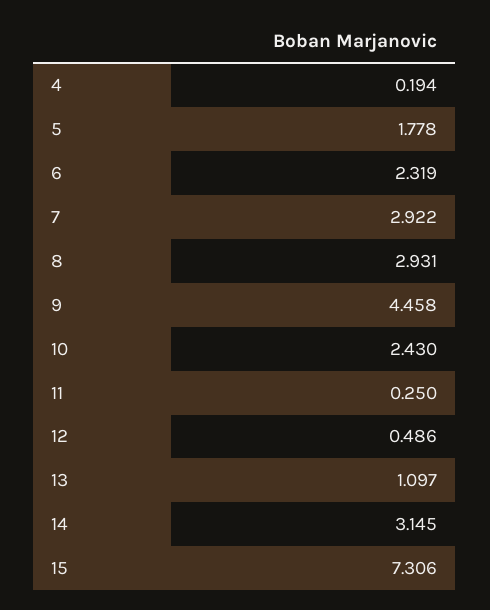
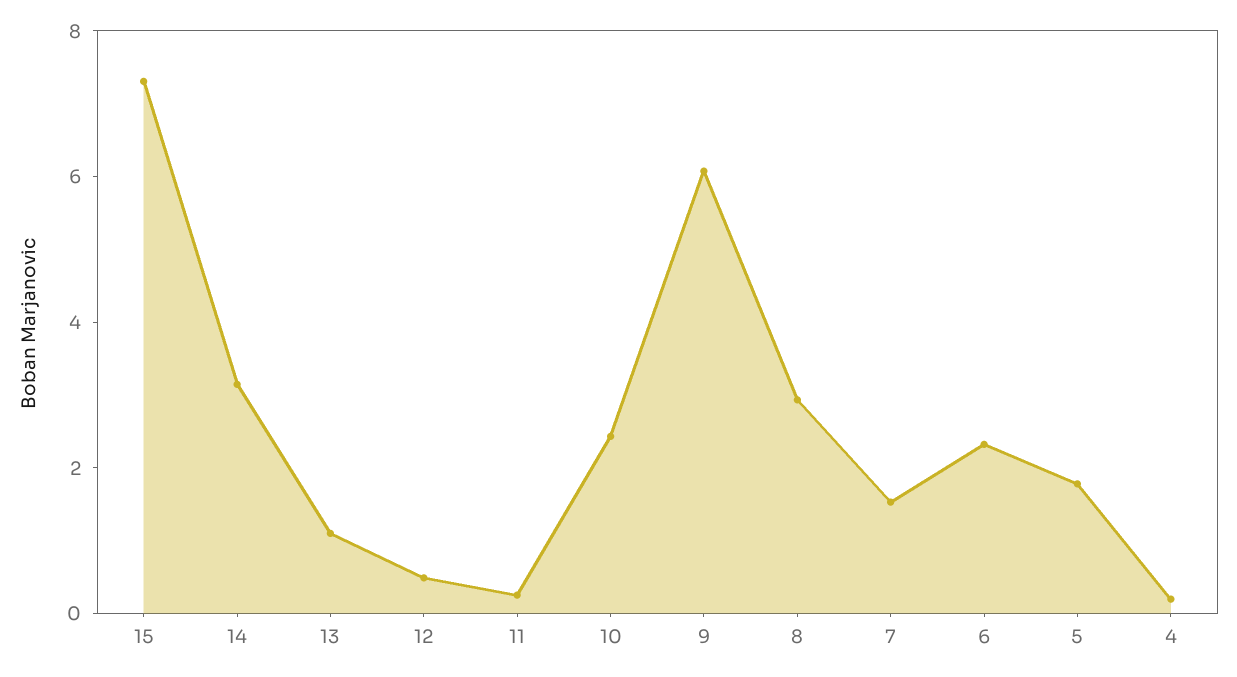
7: 2.922 -> 1.5
9: 4.458 -> 6

